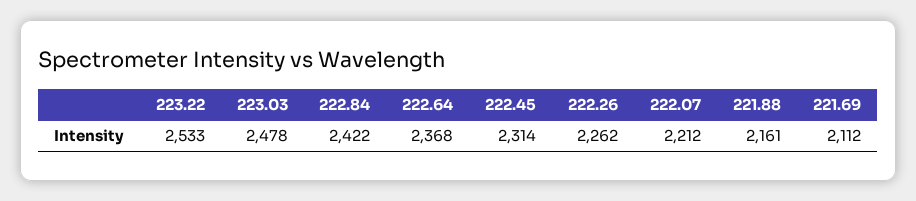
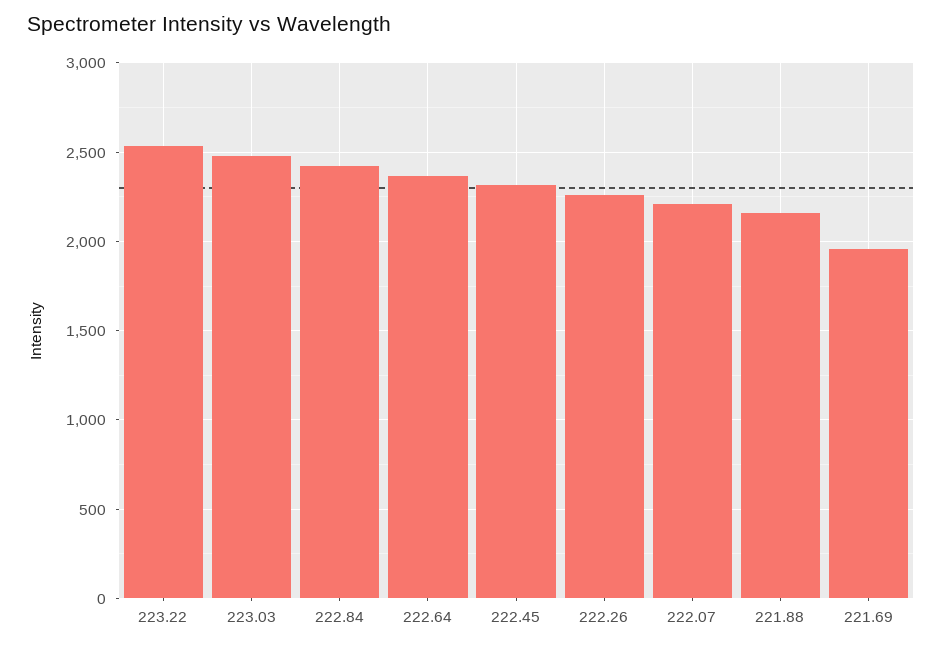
221.69: 2112 -> 1950

